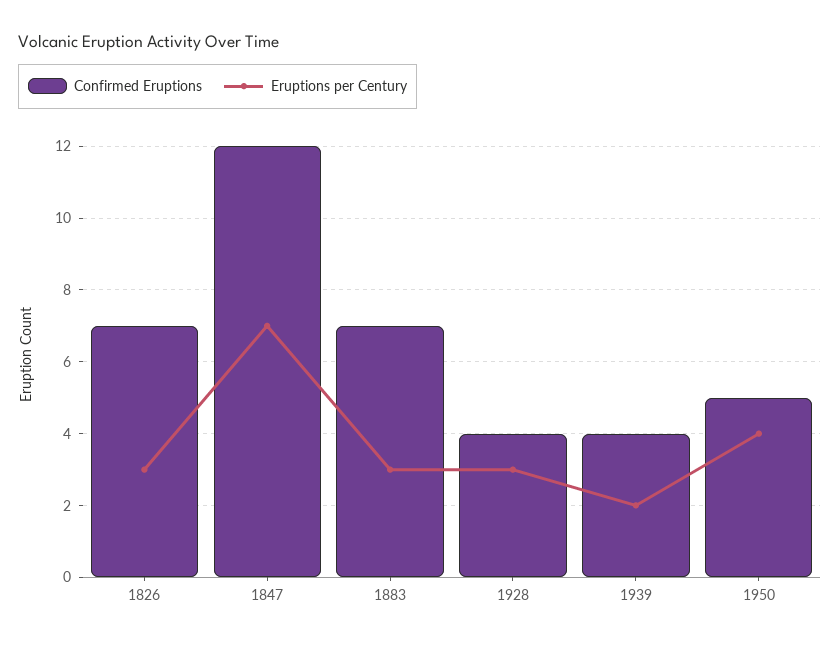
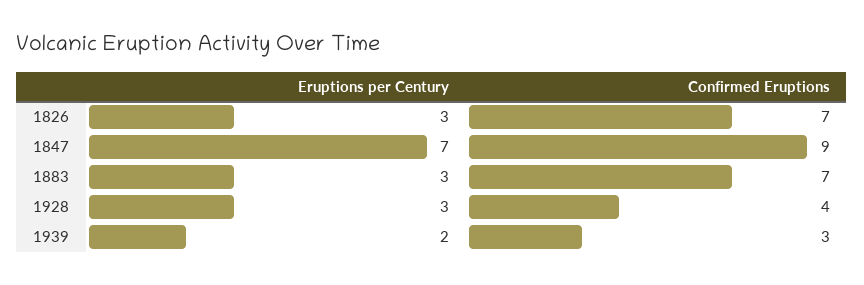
Confirmed Eruptions, 1847: 12 -> 9
Confirmed Eruptions, 1939: 4 -> 3
Confirmed Eruptions, 1950: 5 -> none
Eruptions per Century, 1950: 4 -> none

